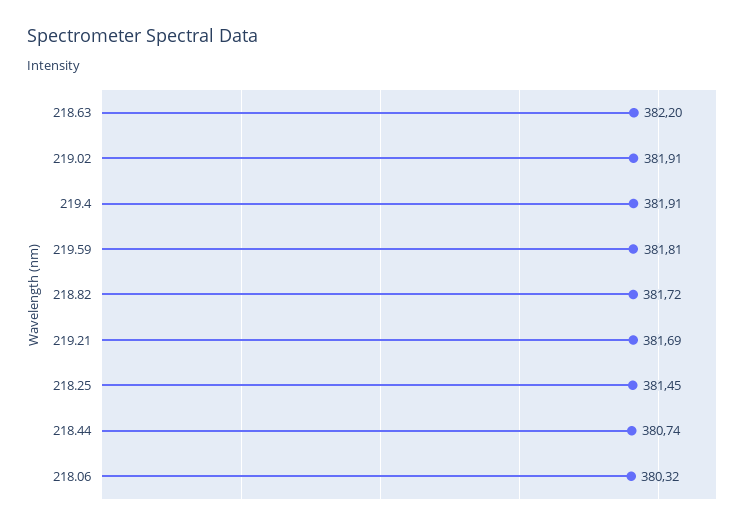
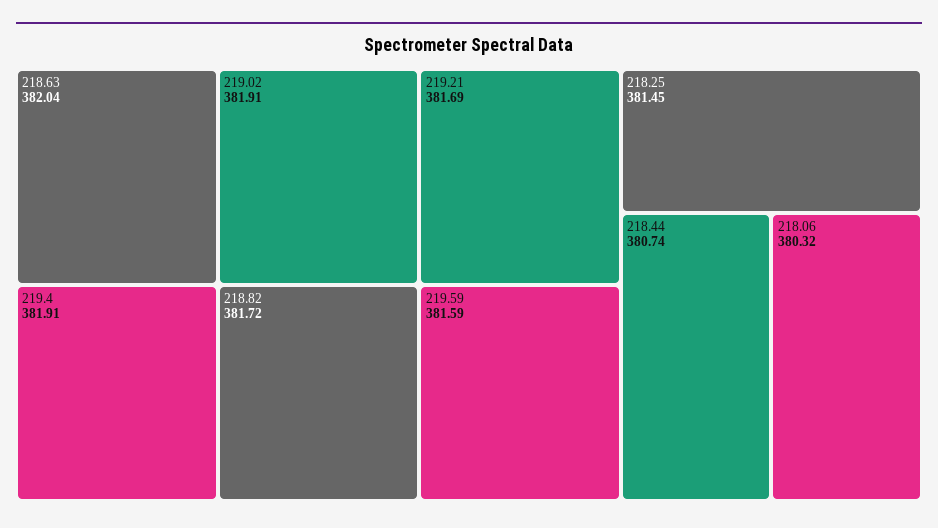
218.63: 382.2 -> 382.04
219.59: 381.81 -> 381.59

